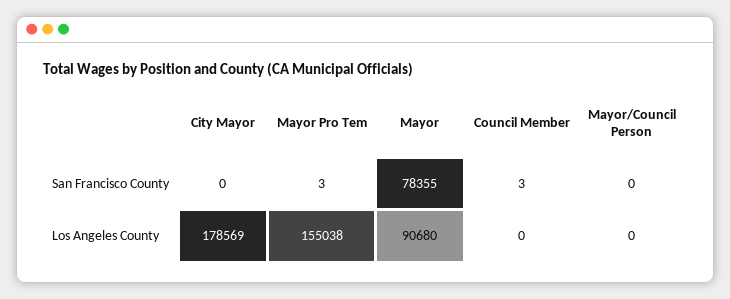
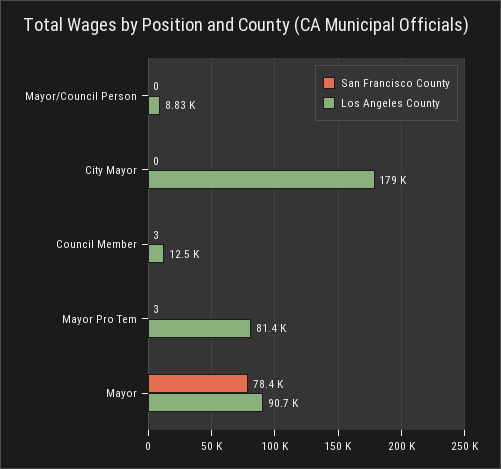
Los Angeles County, Mayor Pro Tem: 155038 -> 81400
Los Angeles County, Council Member: 0 -> 12500
Los Angeles County, Mayor/Council Person: 0 -> 8830

